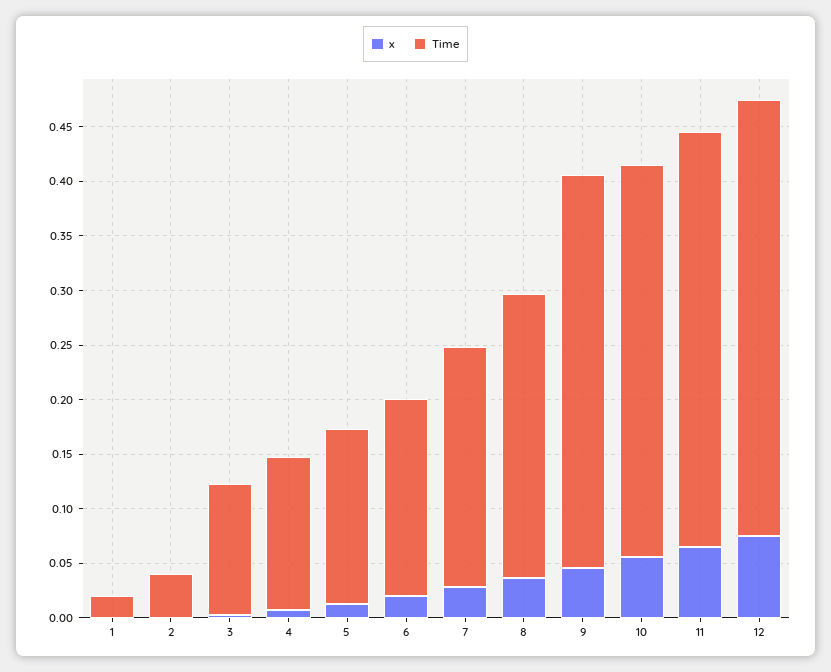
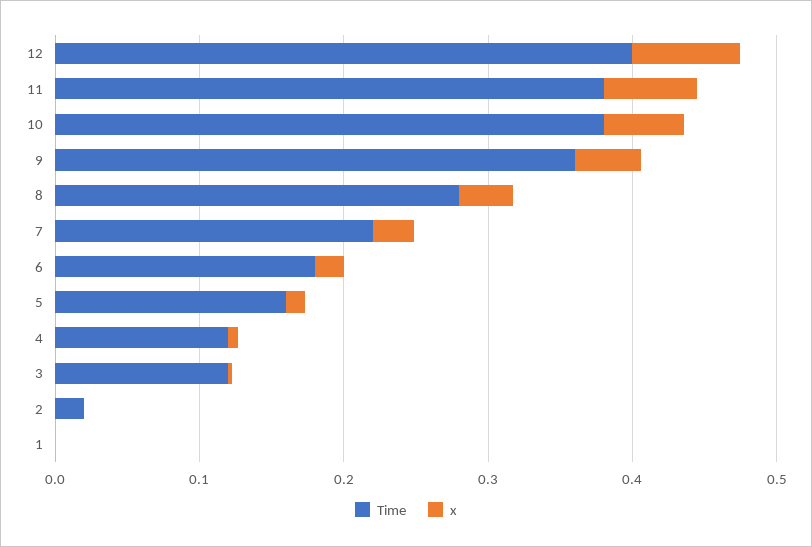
Time, 1: 0.02 -> 0
Time, 2: 0.04 -> 0.02
Time, 4: 0.14 -> 0.12
Time, 8: 0.26 -> 0.28
Time, 10: 0.36 -> 0.38

